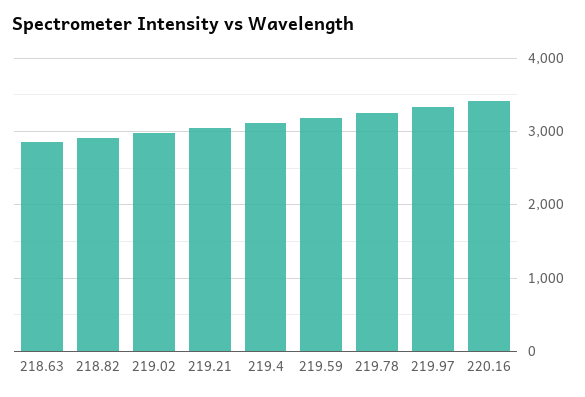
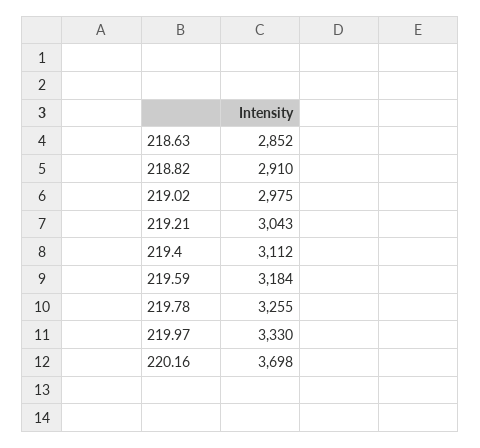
220.16: 3400 -> 3698

